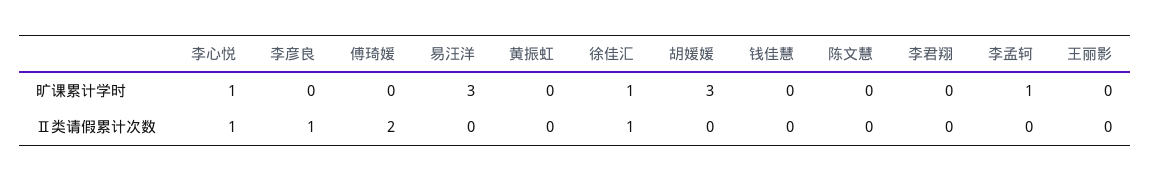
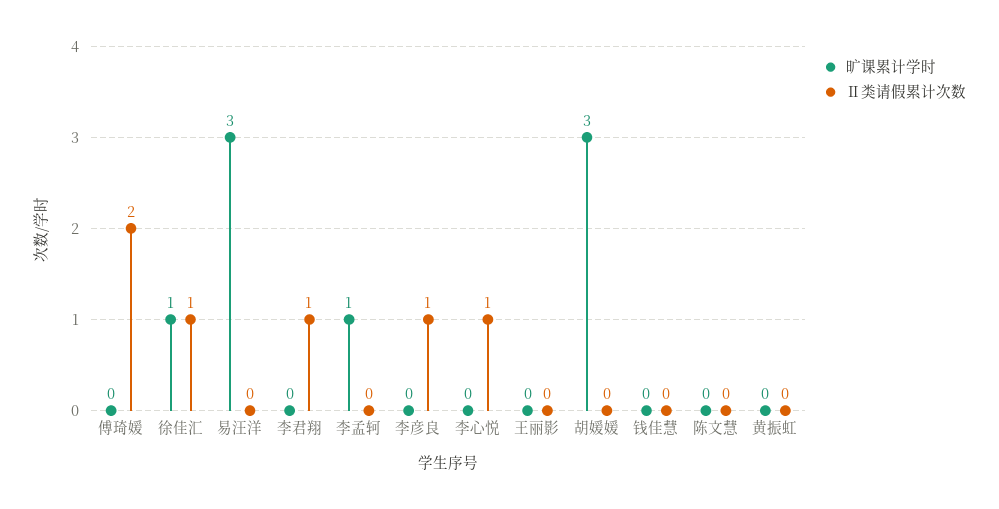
旷课累计学时, 李心悦: 1 -> 0
Ⅱ类请假累计次数, 李君翔: 0 -> 1

